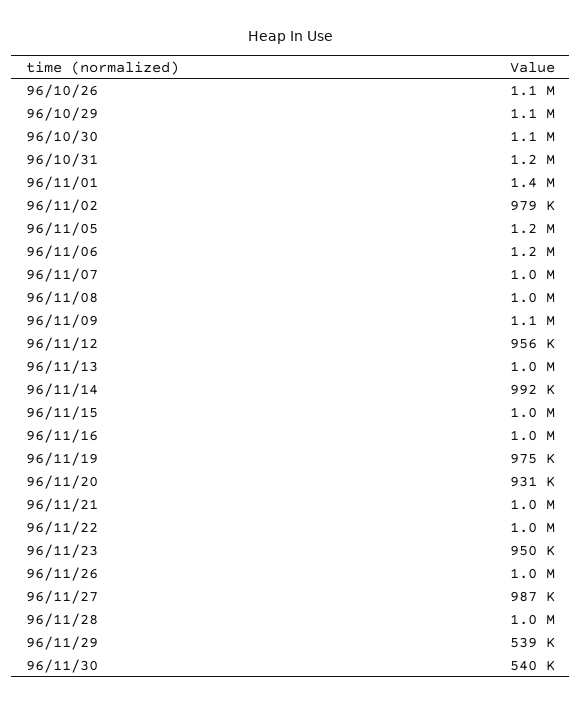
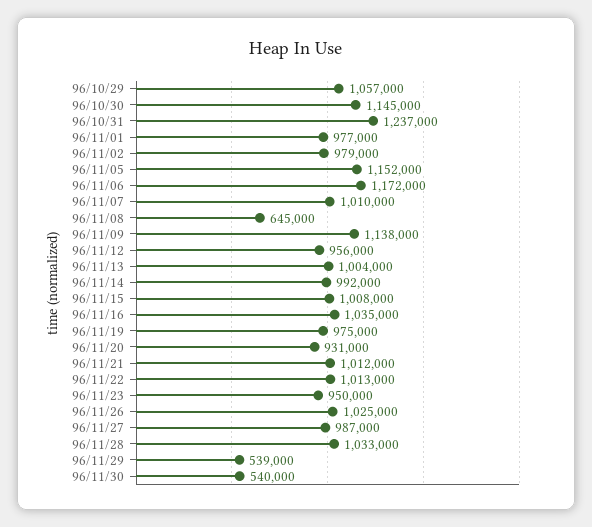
96/10/26: 1100000 -> none
96/11/01: 1400000 -> 977000
96/11/08: 1000000 -> 645000

